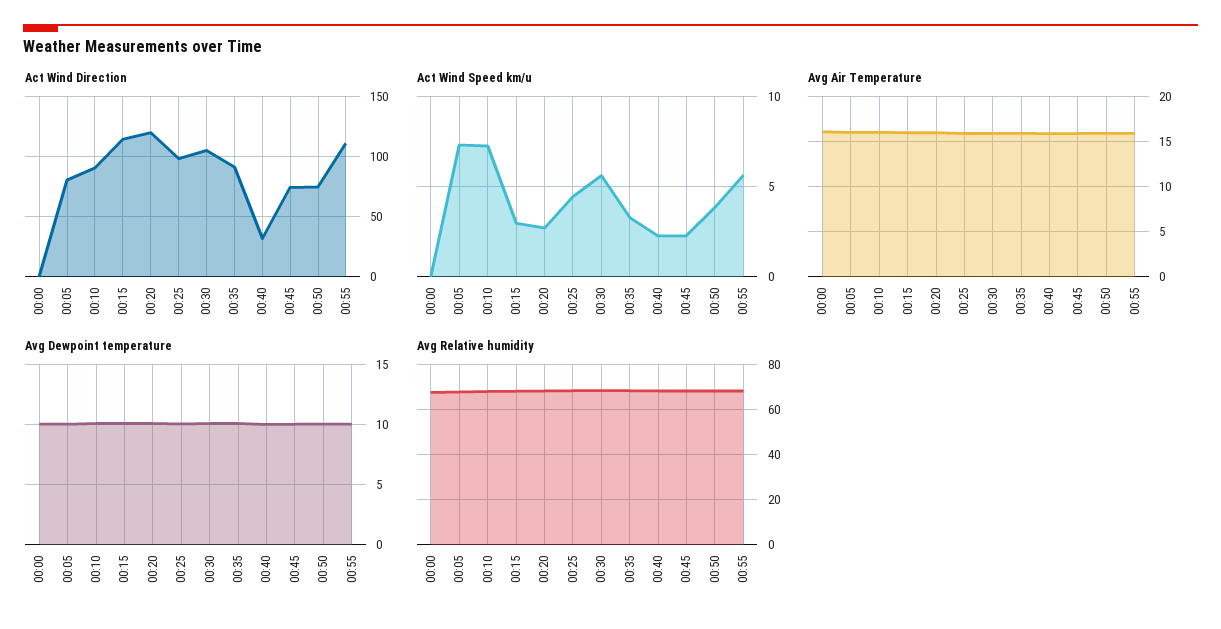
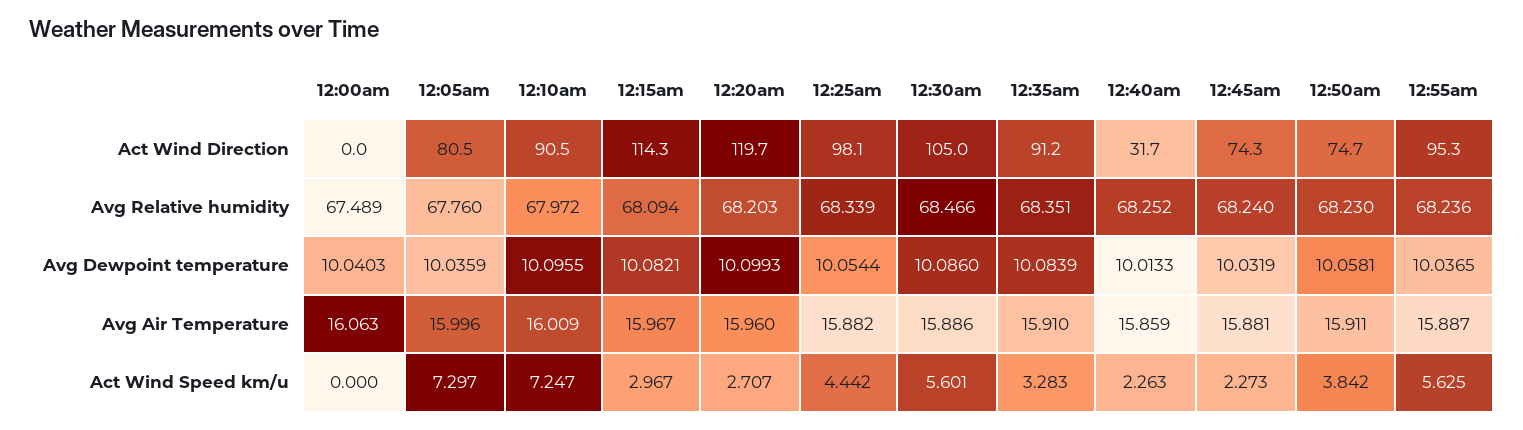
Act Wind Direction, 00:55: 110 -> 95.3

